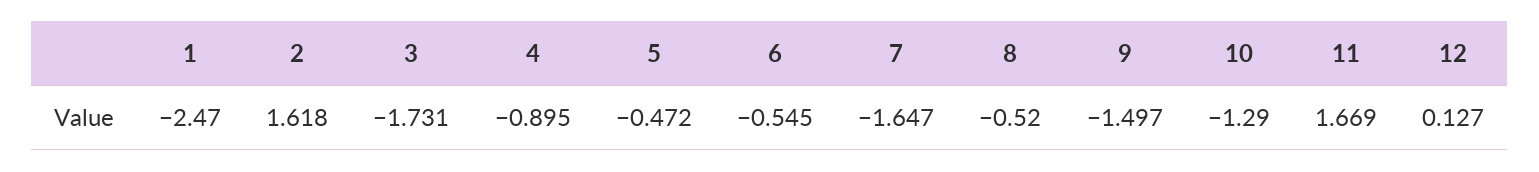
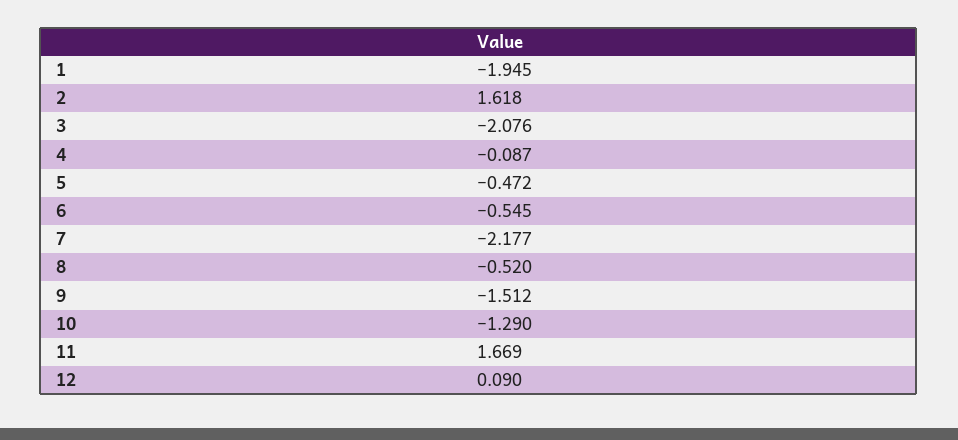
1: -2.47 -> -1.945
3: -1.731 -> -2.076
4: -0.895 -> -0.087
7: -1.647 -> -2.177
9: -1.497 -> -1.512
12: 0.127 -> 0.09

